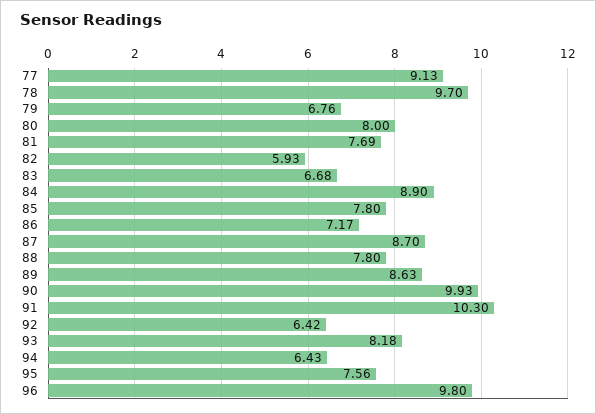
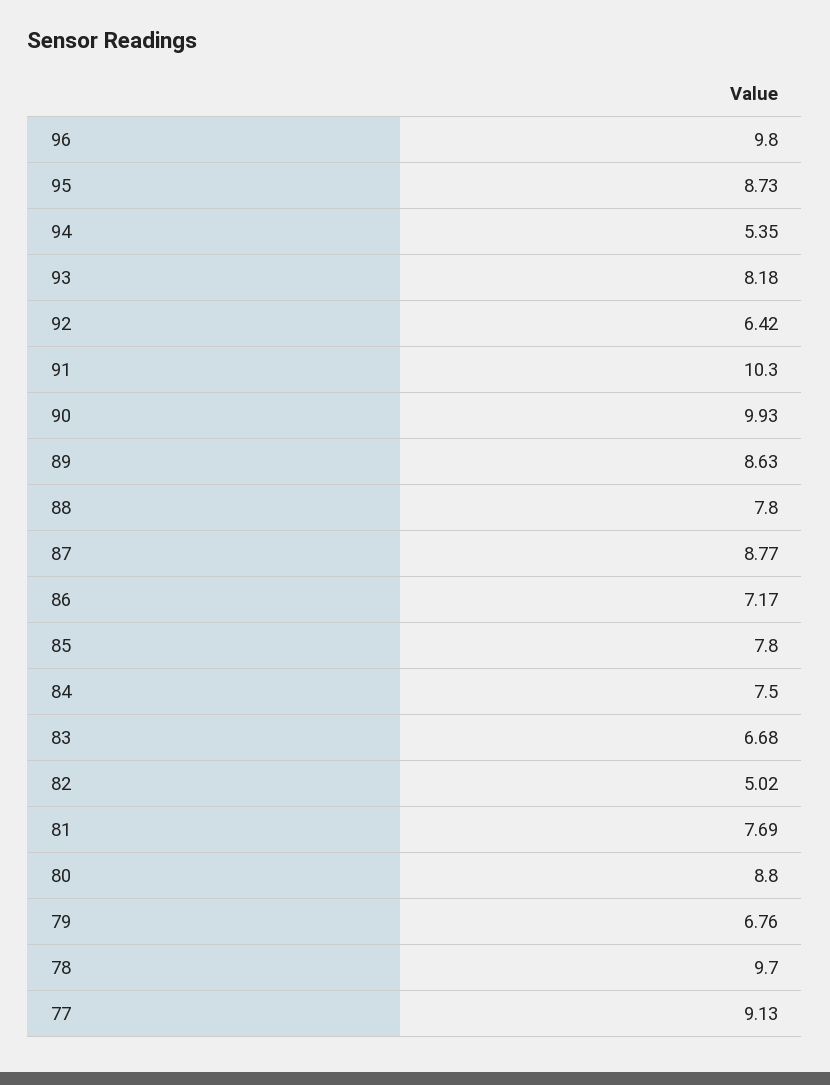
80: 8 -> 8.8
82: 5.93 -> 5.02
84: 8.9 -> 7.5
87: 8.7 -> 8.77
94: 6.43 -> 5.35
95: 7.56 -> 8.73

